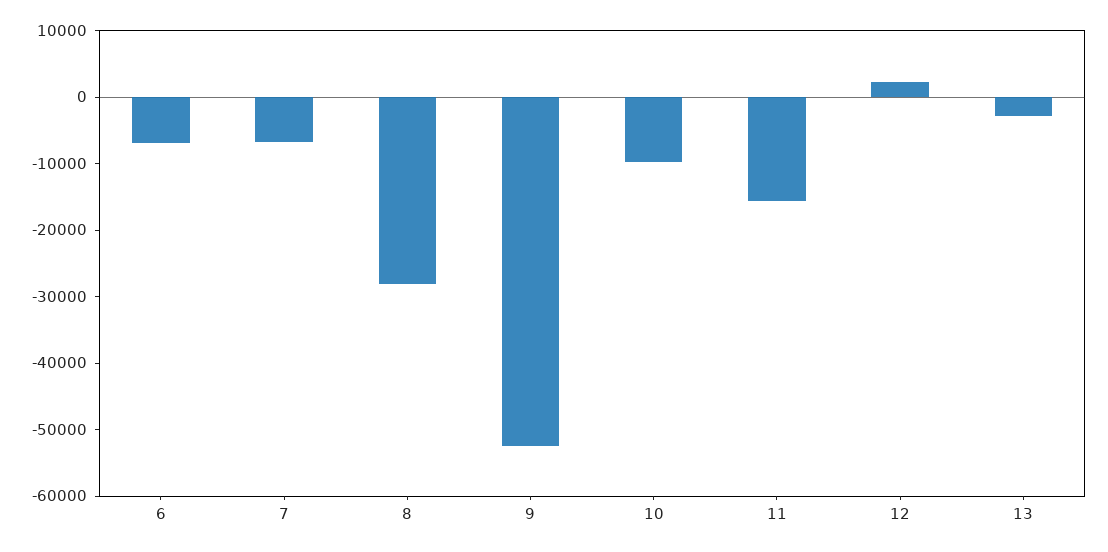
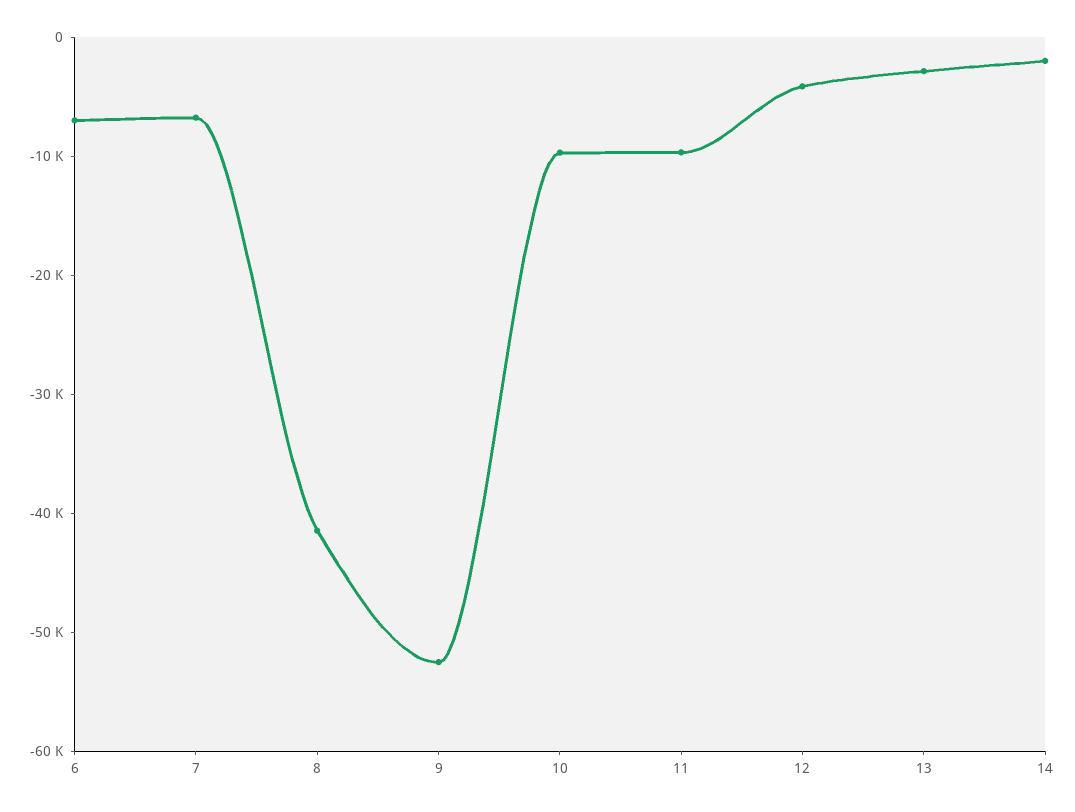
8: -28000 -> -42000
11: -16000 -> -10000
12: 2000 -> -4000
14: none -> -2000

